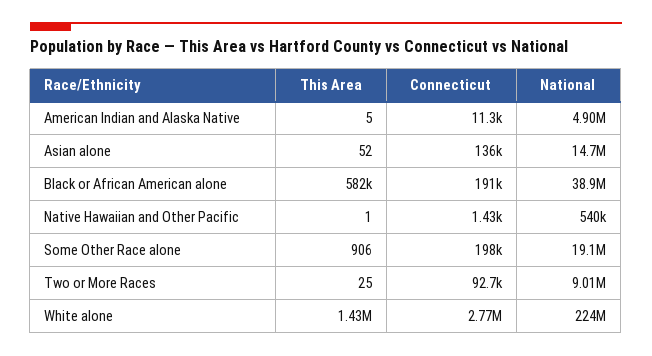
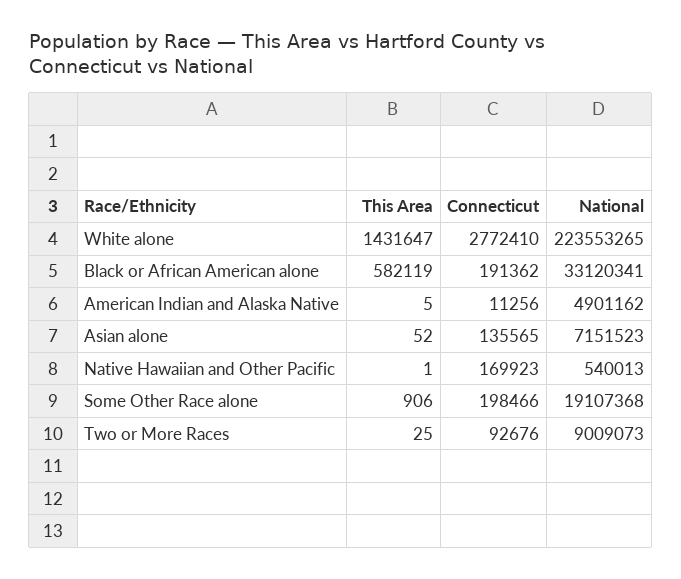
National, Asian alone: 14700000 -> 7151523
National, Black or African American alone: 38900000 -> 33120341
Connecticut, Native Hawaiian and Other Pacific: 1430 -> 169923

